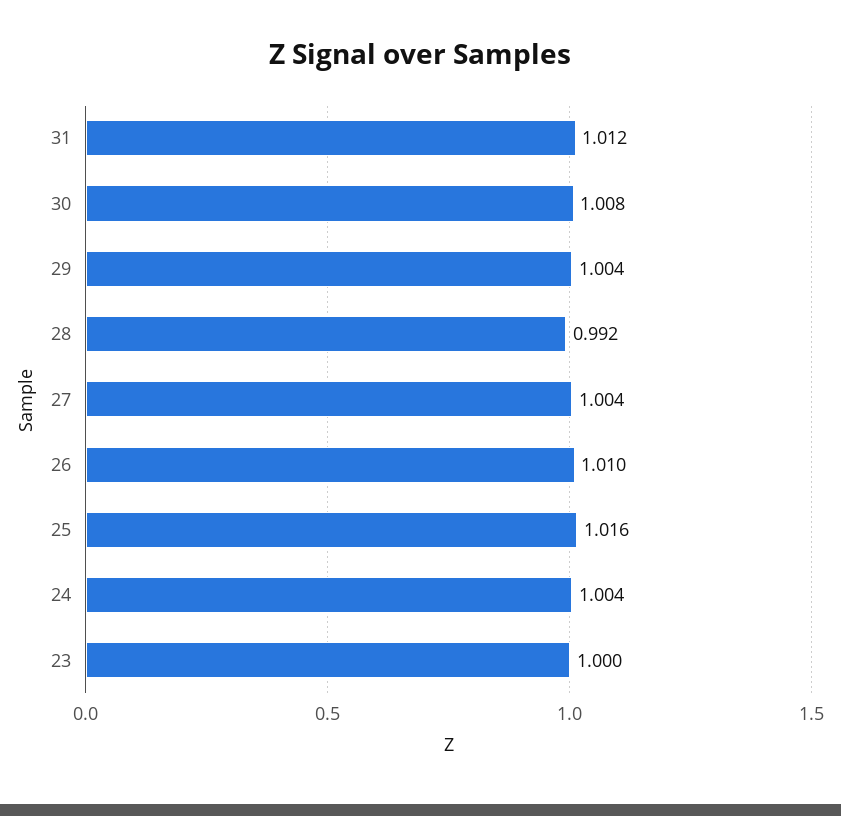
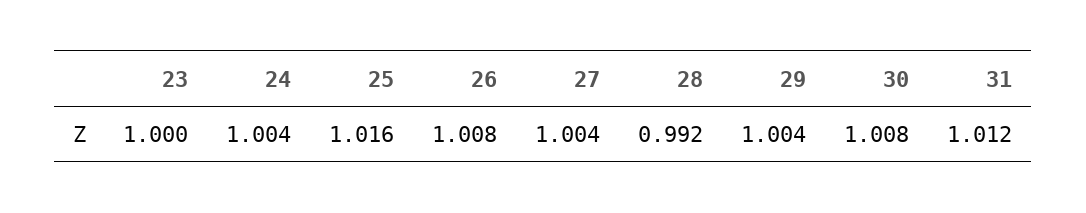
26: 1.01 -> 1.008

